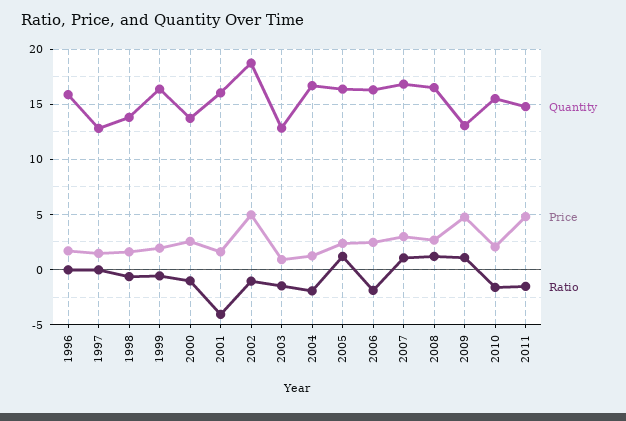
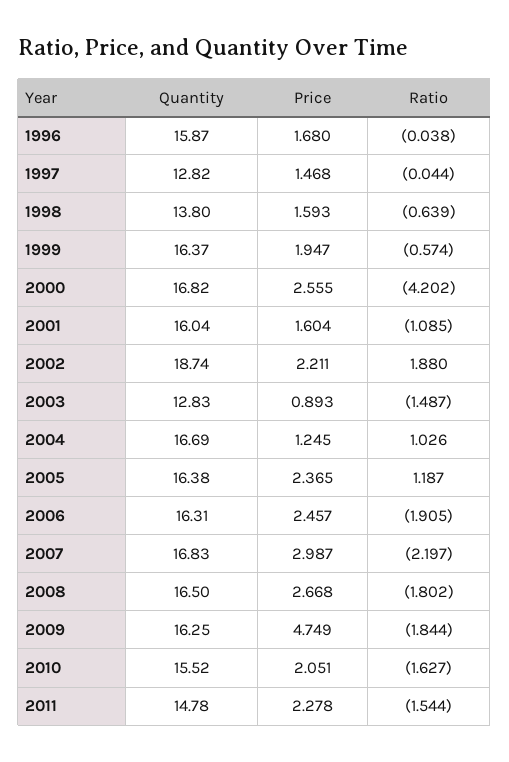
Quantity, 2000: 14 -> 16.82
Ratio, 2000: -1 -> -4.202
Ratio, 2001: -4 -> -1.085
Price, 2002: 5 -> 2.211
Ratio, 2002: -1 -> 1.88
Ratio, 2004: -2 -> 1.026
Ratio, 2007: 1 -> -2.197
Ratio, 2008: 1 -> -1.802
Quantity, 2009: 13 -> 16.25
Ratio, 2009: 1 -> -1.844
Price, 2011: 5 -> 2.278

